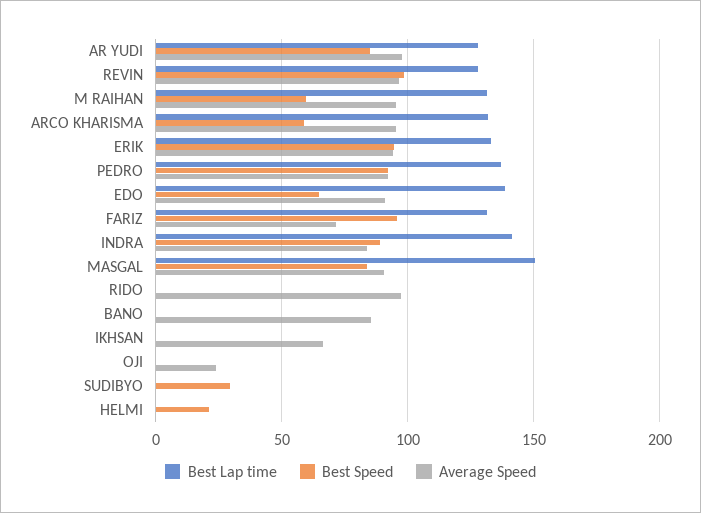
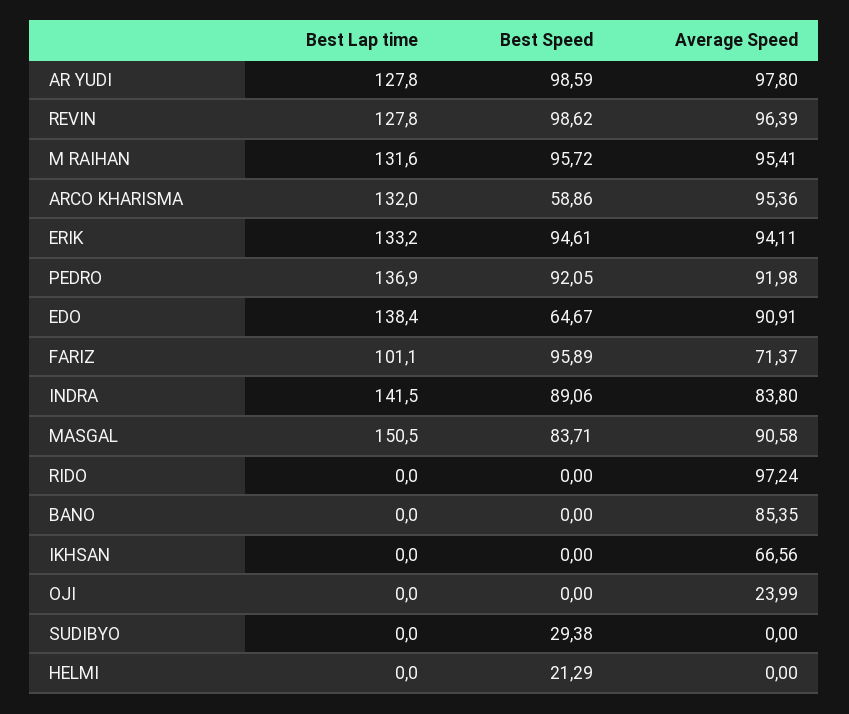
Best Speed, AR YUDI: 85 -> 98.59
Best Speed, M RAIHAN: 60 -> 95.72
Best Lap time, FARIZ: 130 -> 101.1

